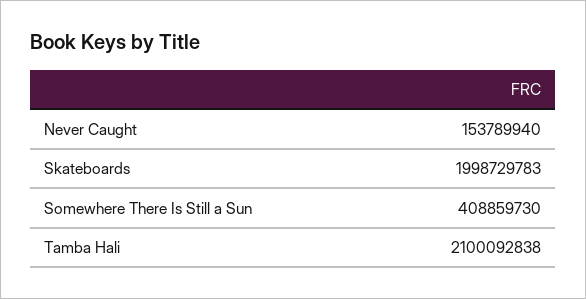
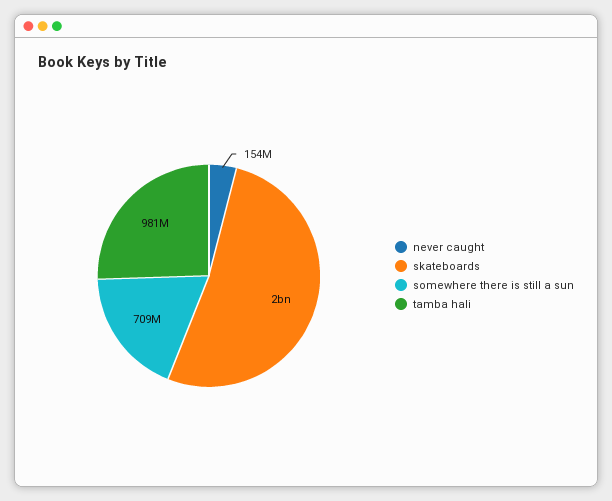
Somewhere There Is Still a Sun: 408859730 -> 709000000
Tamba Hali: 2100092838 -> 981000000

